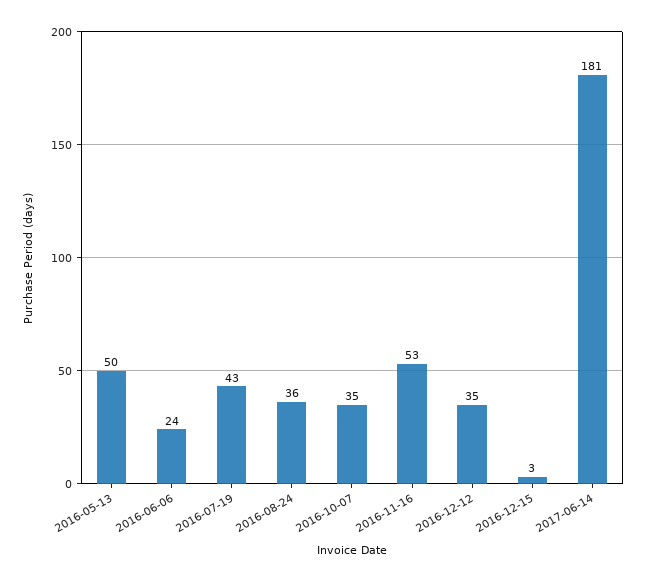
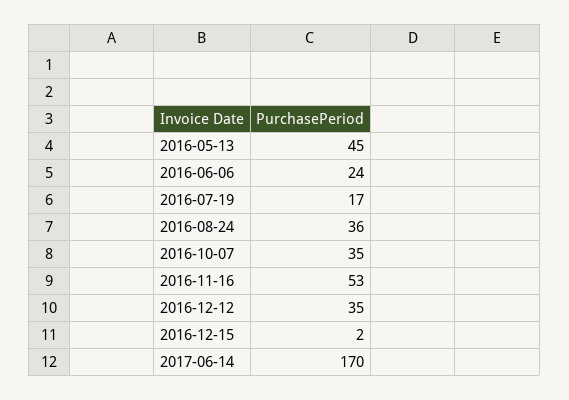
2016-05-13: 50 -> 45
2016-07-19: 43 -> 17
2016-12-15: 3 -> 2
2017-06-14: 181 -> 170

